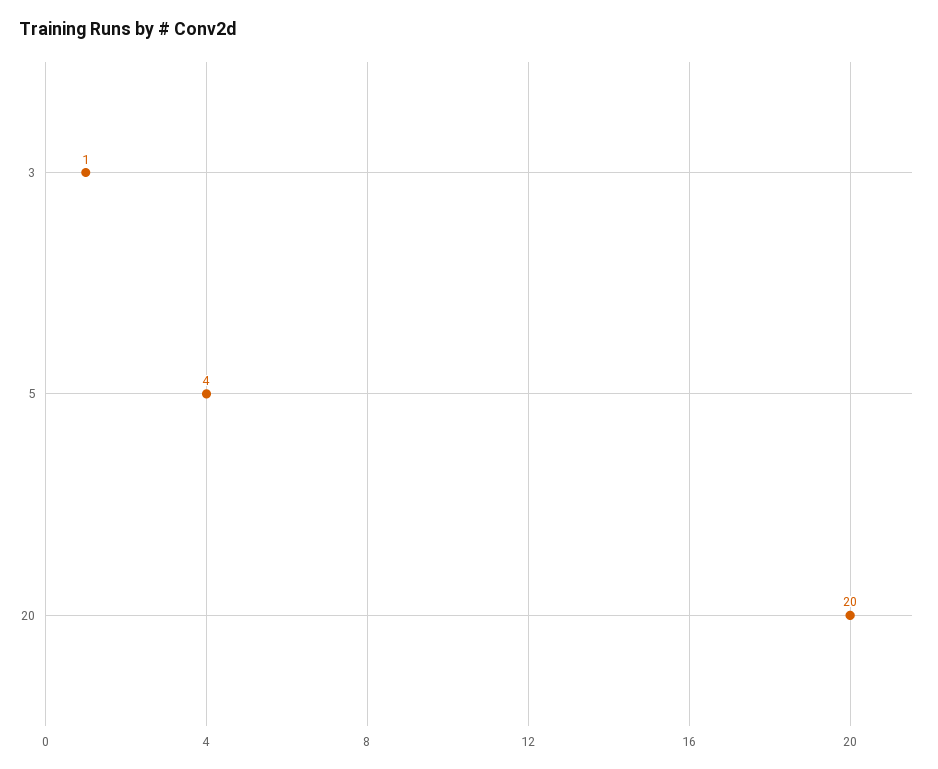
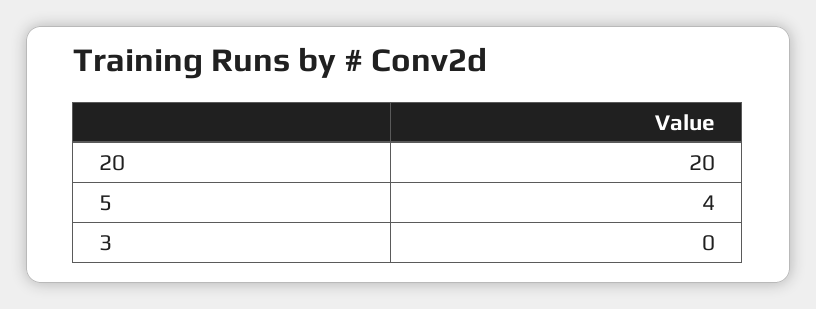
3: 1 -> 0

